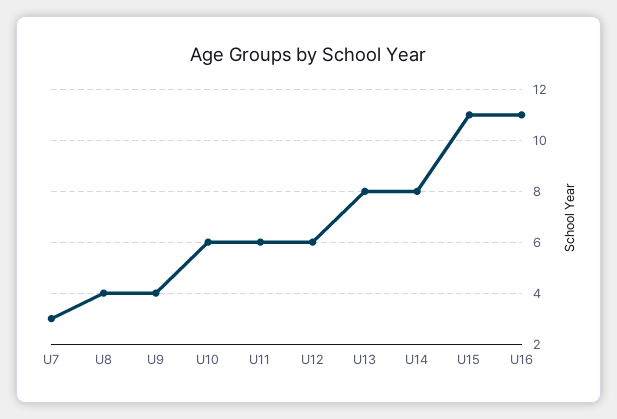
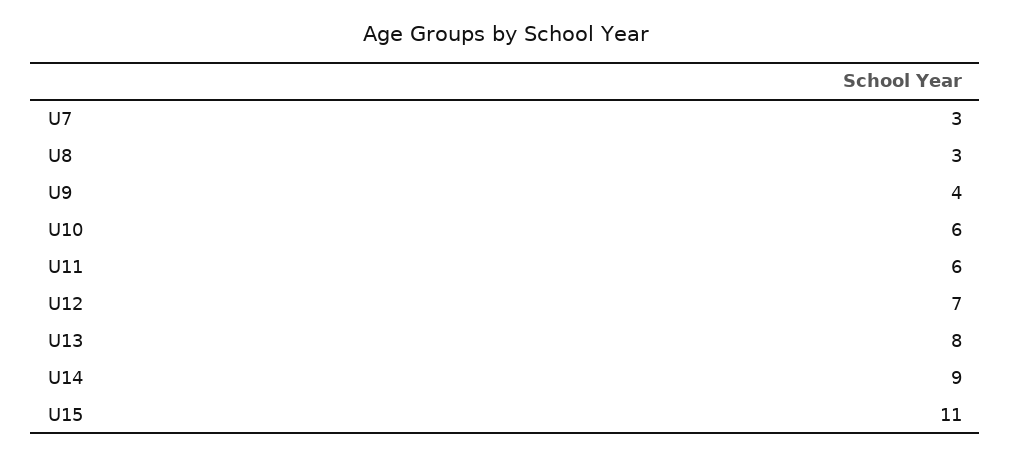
U8: 4 -> 3
U12: 6 -> 7
U14: 8 -> 9
U16: 11 -> none

